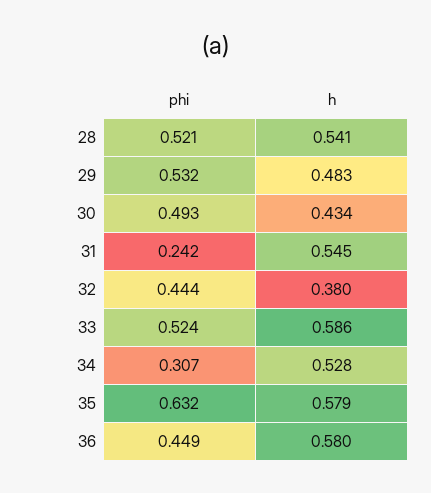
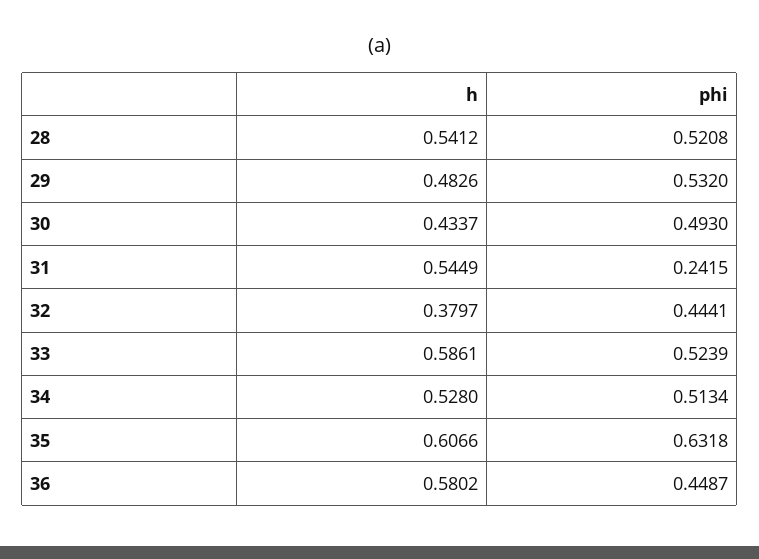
phi, 34: 0.307 -> 0.5134
h, 35: 0.579 -> 0.6066

